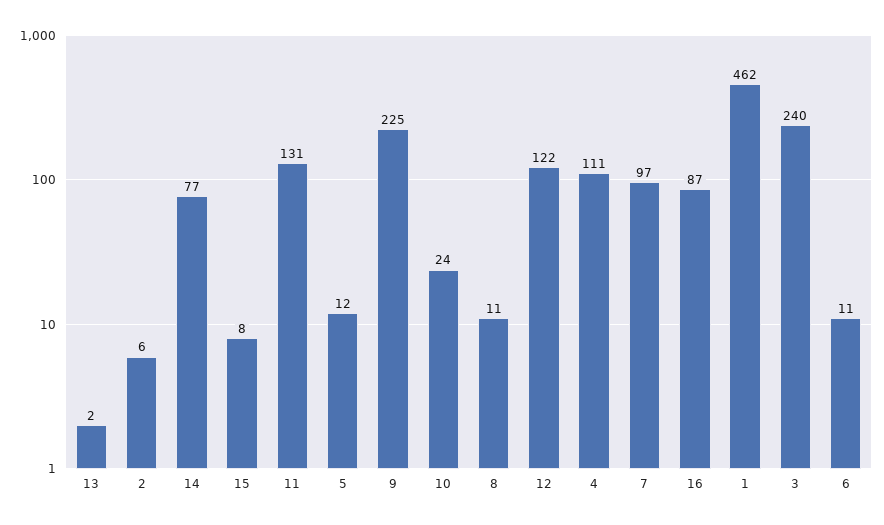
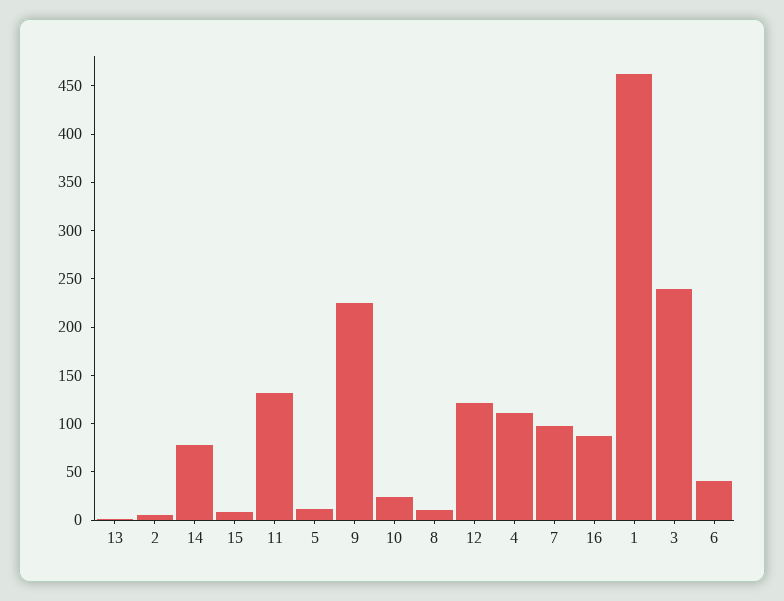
6: 11 -> 40

